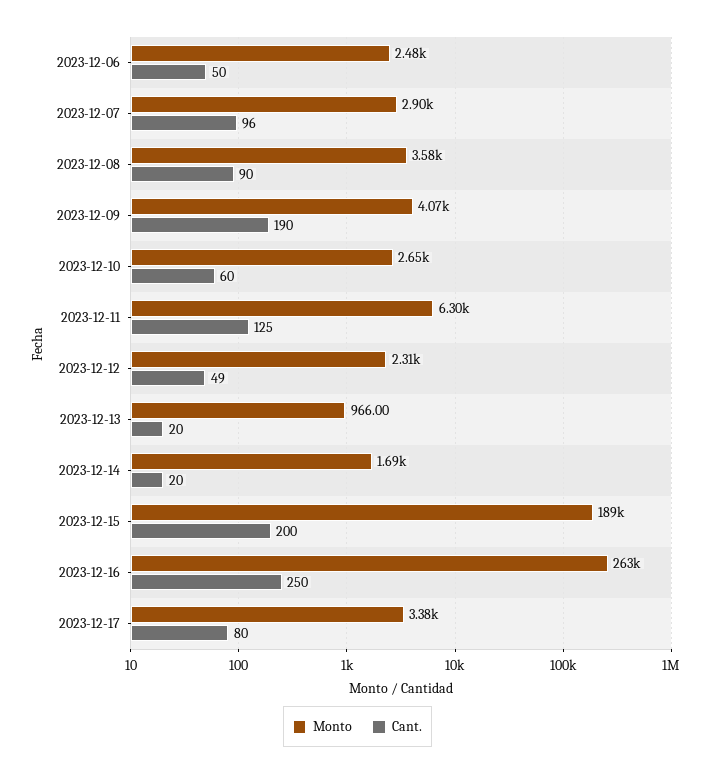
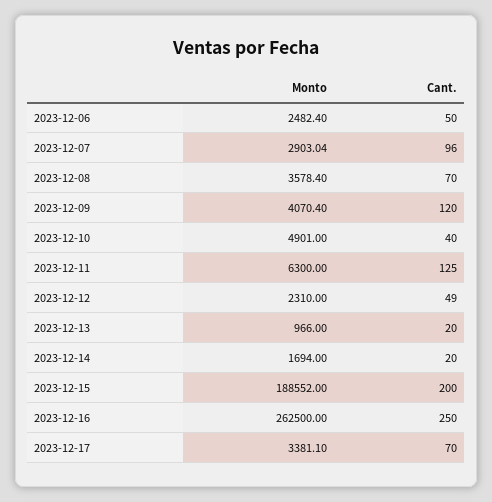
Cant., 2023-12-08: 90 -> 70
Cant., 2023-12-09: 190 -> 120
Monto, 2023-12-10: 2650 -> 4901
Cant., 2023-12-10: 60 -> 40
Cant., 2023-12-17: 80 -> 70

